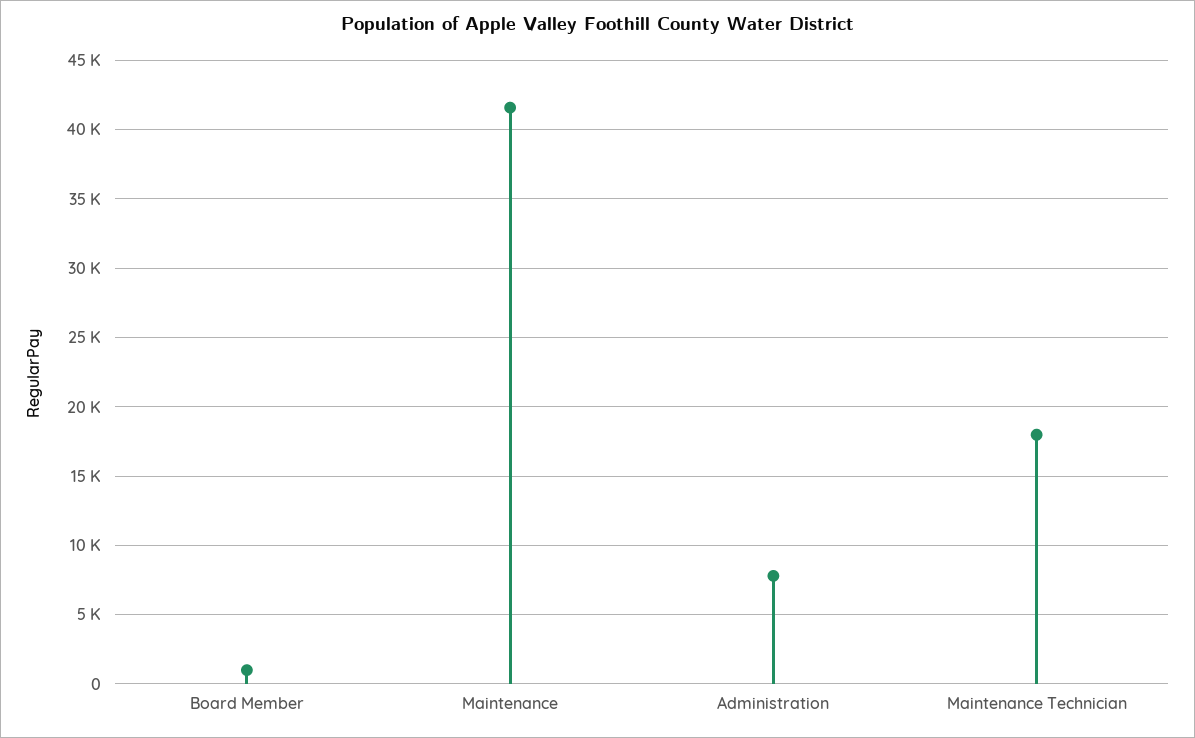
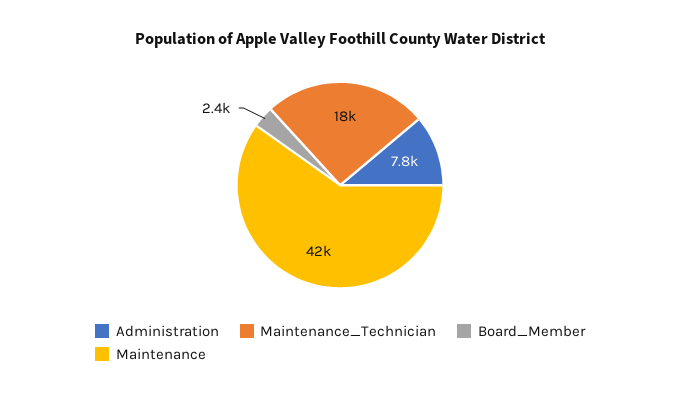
Board Member: 1000 -> 2400

